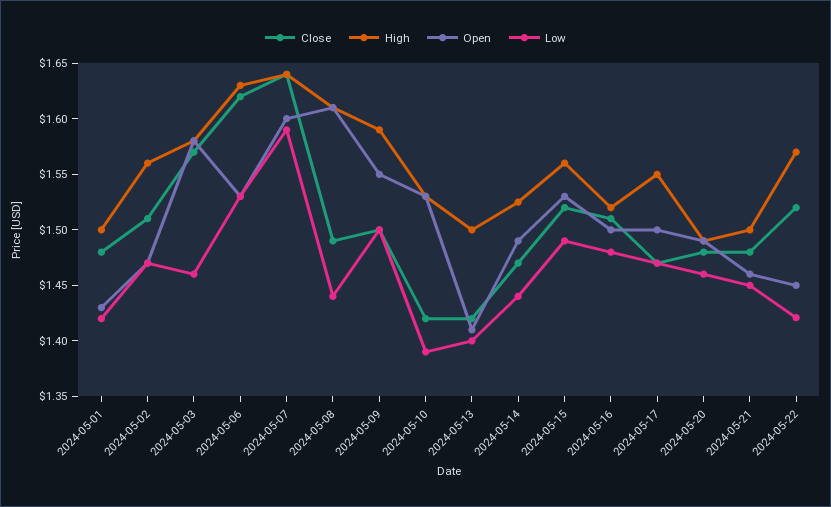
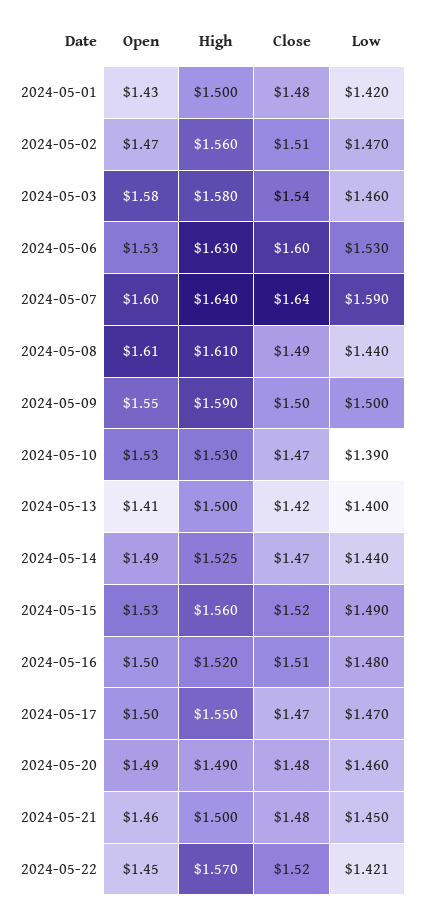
Close, 2024-05-03: 1.57 -> 1.54
Close, 2024-05-06: 1.62 -> 1.6
Close, 2024-05-10: 1.42 -> 1.47

